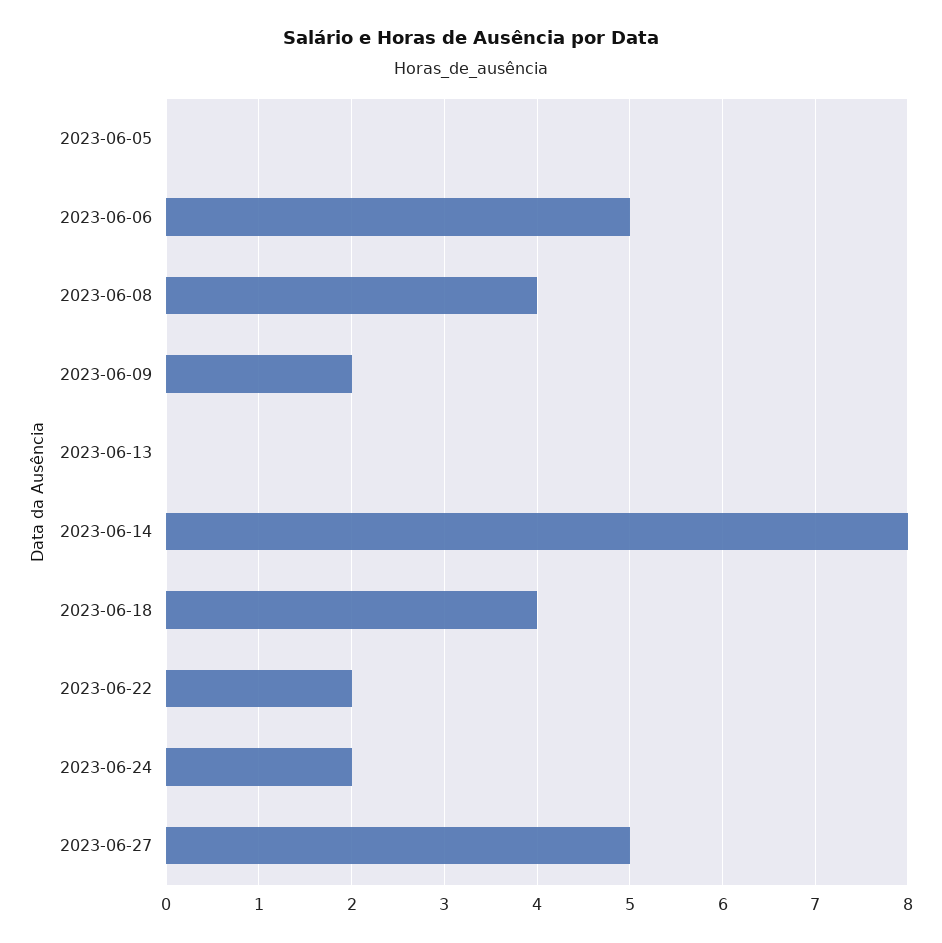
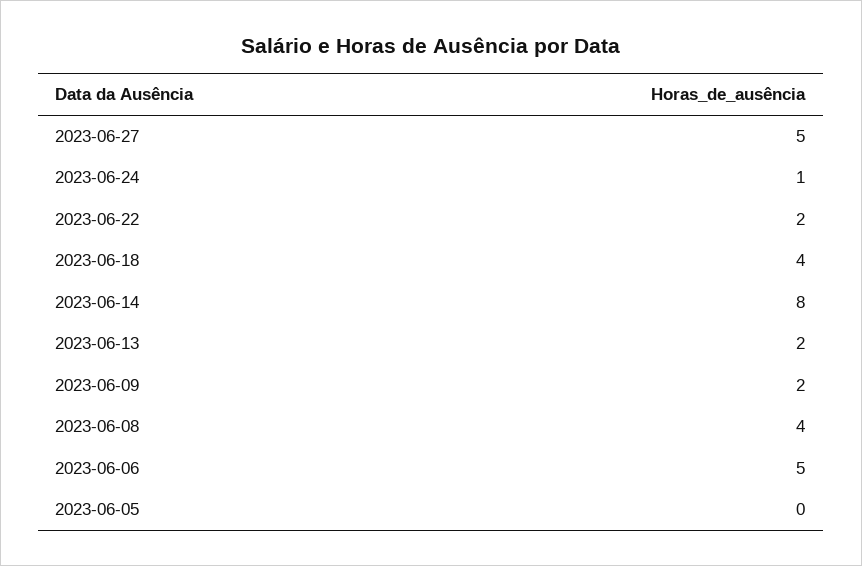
2023-06-13: 0 -> 2
2023-06-24: 2 -> 1

